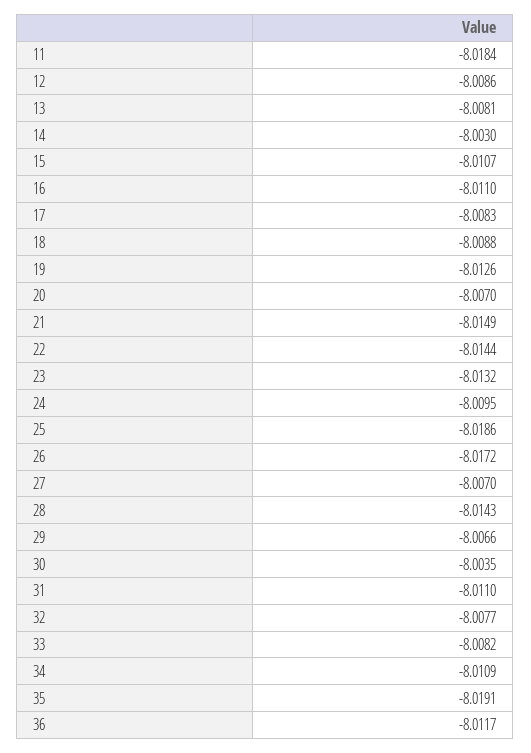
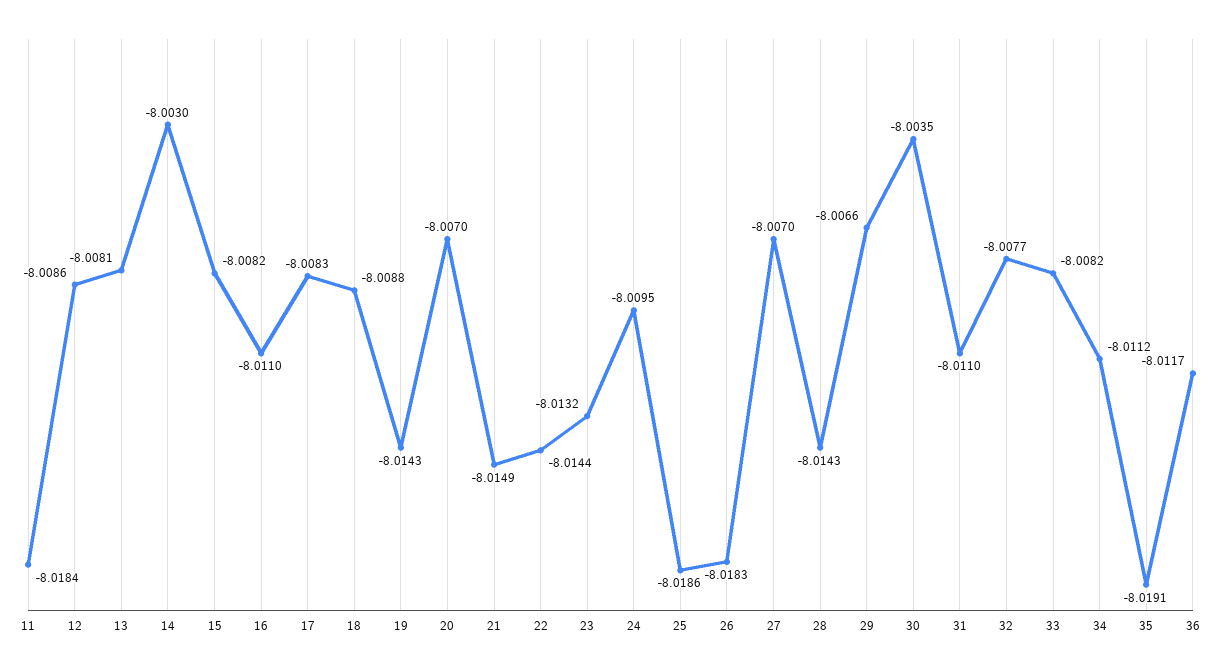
15: -8.0107 -> -8.0082
19: -8.0126 -> -8.0143
26: -8.0172 -> -8.0183
34: -8.0109 -> -8.0112

